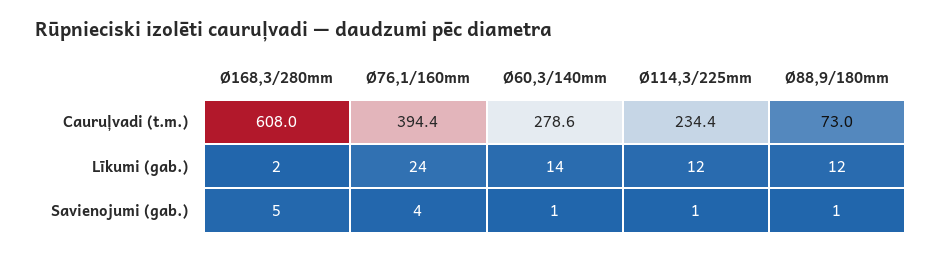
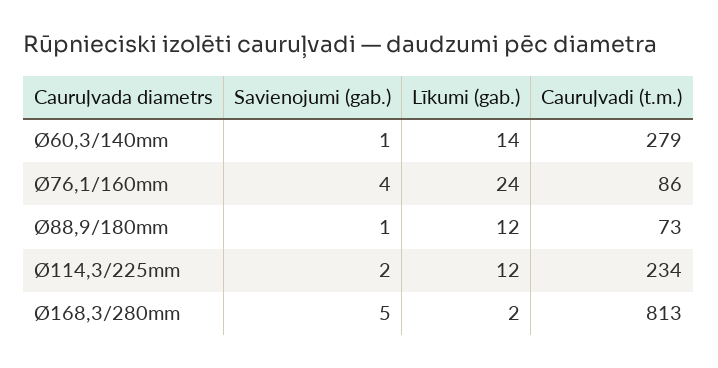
Ø168,3/280mm, Cauruļvadi (t.m.): 608 -> 813
Ø76,1/160mm, Cauruļvadi (t.m.): 394.4 -> 86
Ø114,3/225mm, Savienojumi (gab.): 1 -> 2

